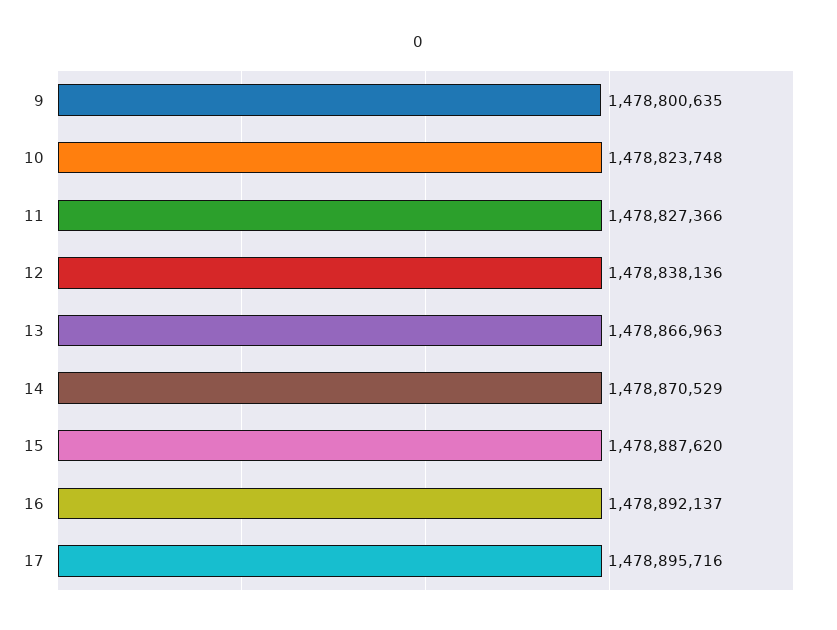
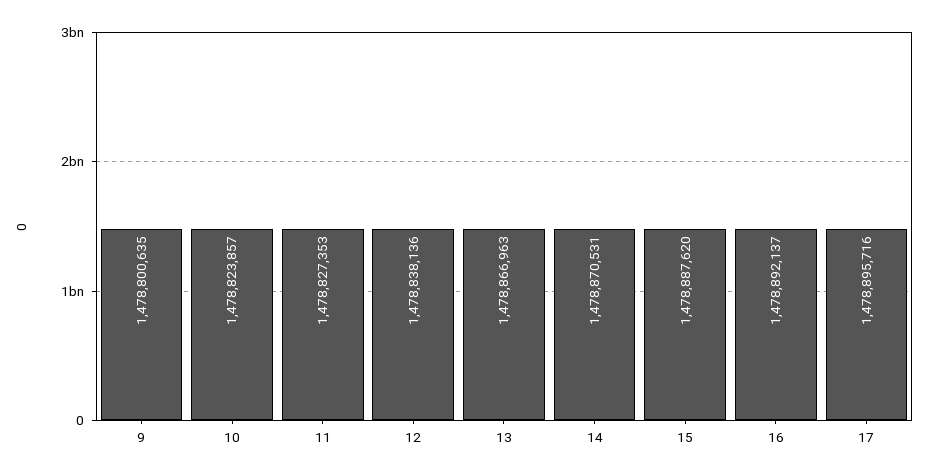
10: 1478823748 -> 1478823857
11: 1478827366 -> 1478827353
14: 1478870529 -> 1478870531

